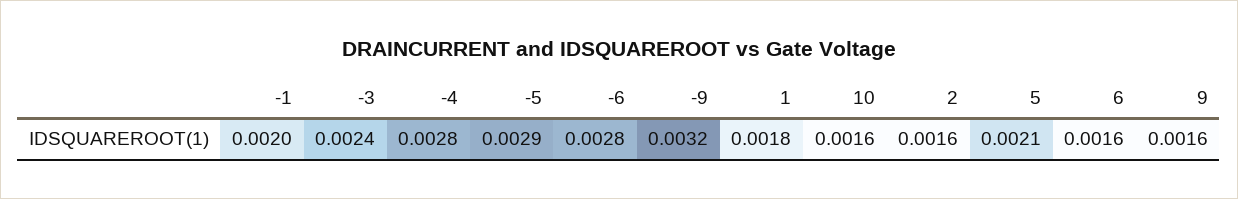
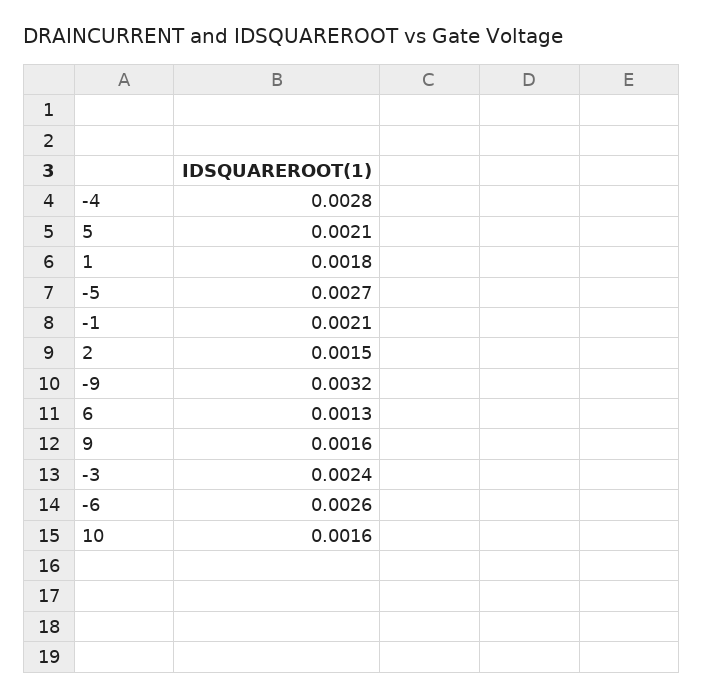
-1: 0.002 -> 0.0021
-5: 0.0029 -> 0.0027
-6: 0.0028 -> 0.0026
2: 0.0016 -> 0.0015
6: 0.0016 -> 0.0013

